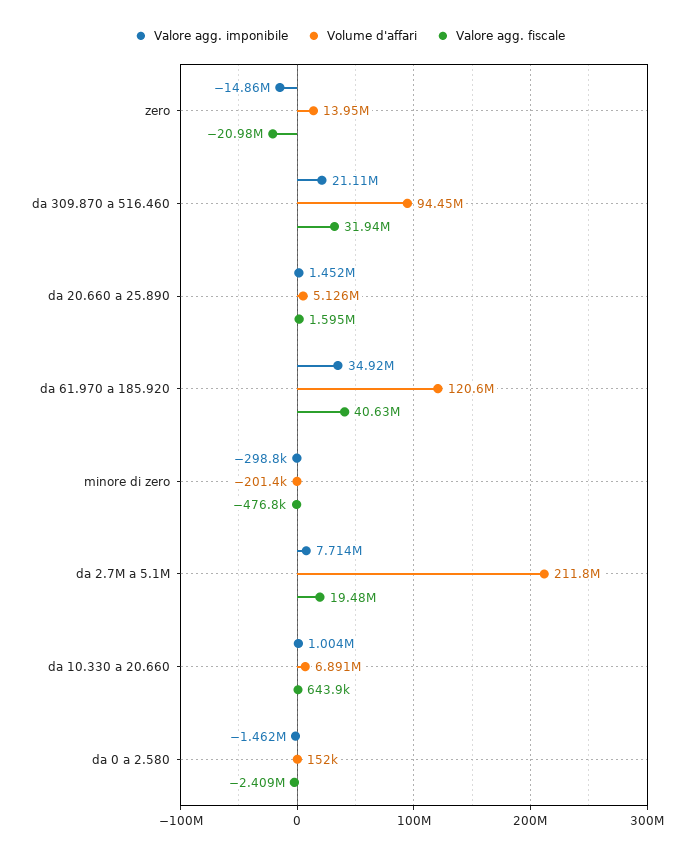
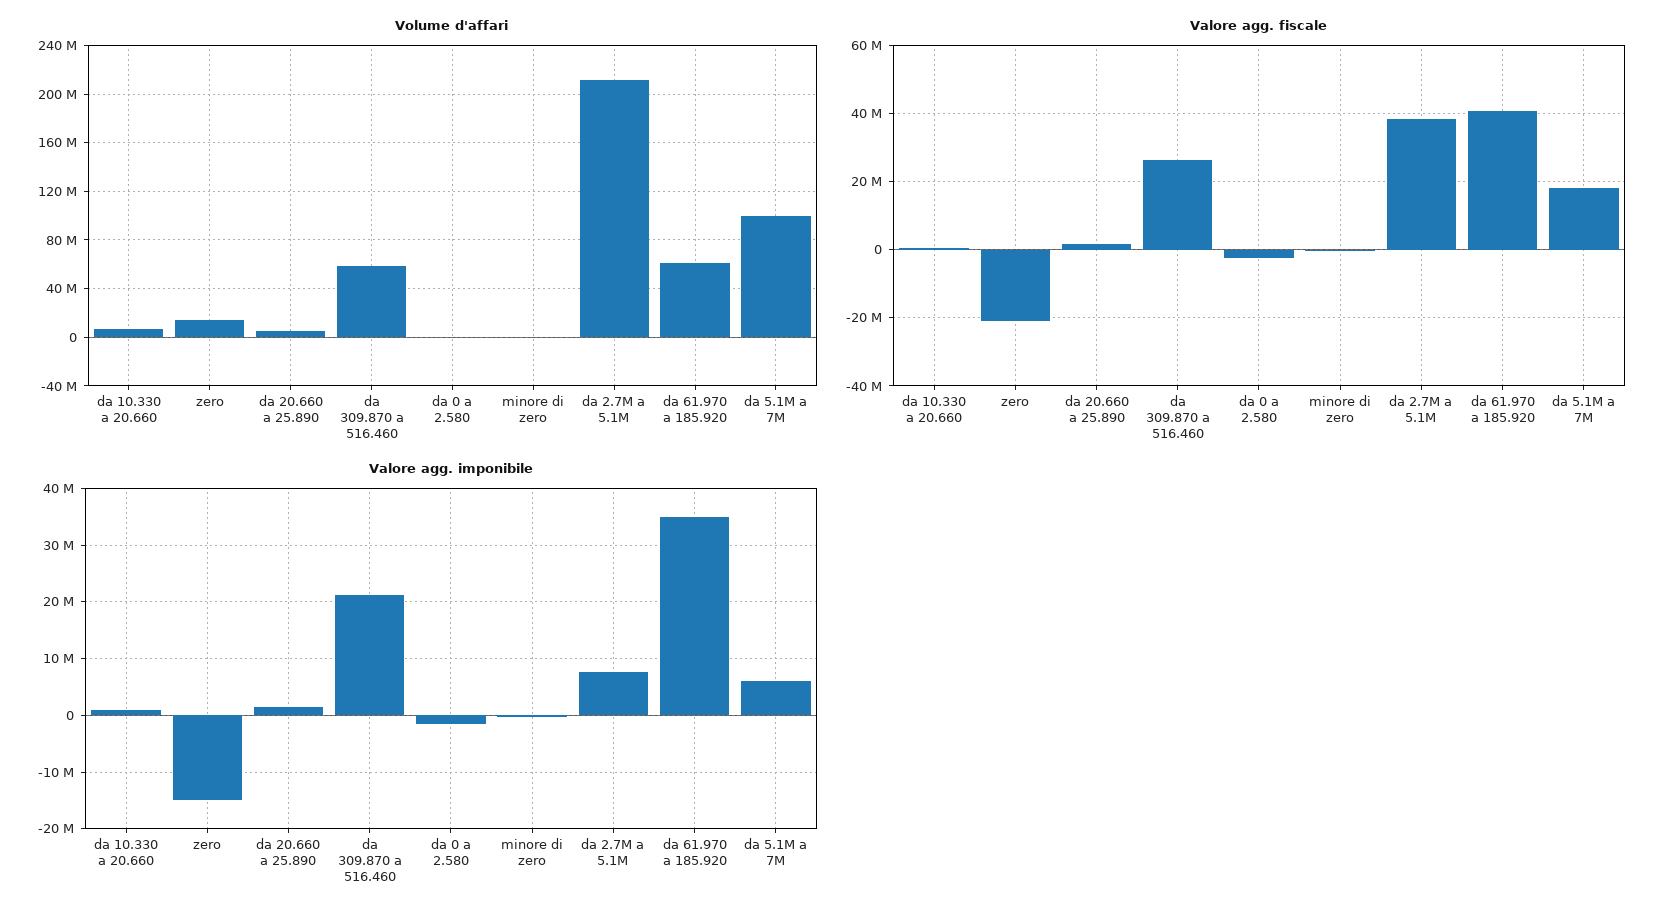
Volume d'affari, da 309.870 a 516.460: 94450000 -> 60000000
Valore agg. fiscale, da 309.870 a 516.460: 31940000 -> 26000000
Volume d'affari, da 61.970 a 185.920: 120600000 -> 60000000
Valore agg. fiscale, da 2.7M a 5.1M: 19480000 -> 38000000
Volume d'affari, da 5.1M a 7M: none -> 100000000
Valore agg. fiscale, da 5.1M a 7M: none -> 18000000
Valore agg. imponibile, da 5.1M a 7M: none -> 6000000

